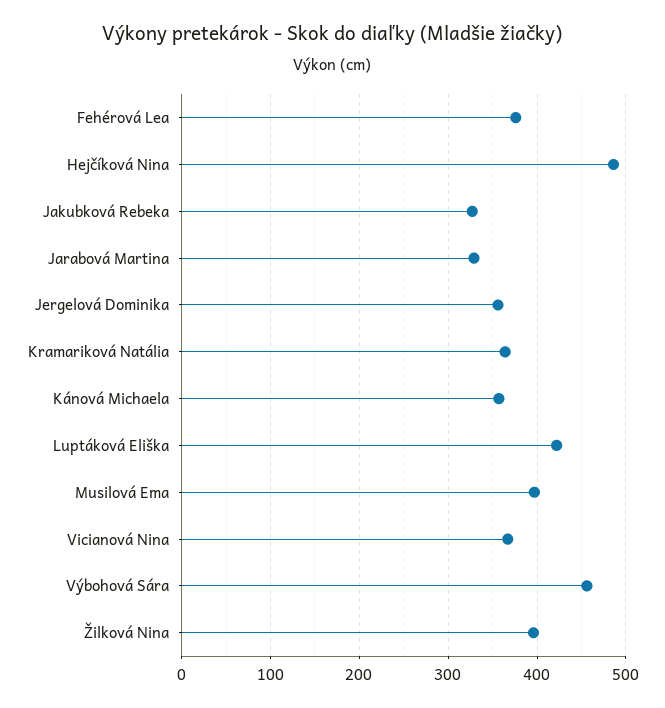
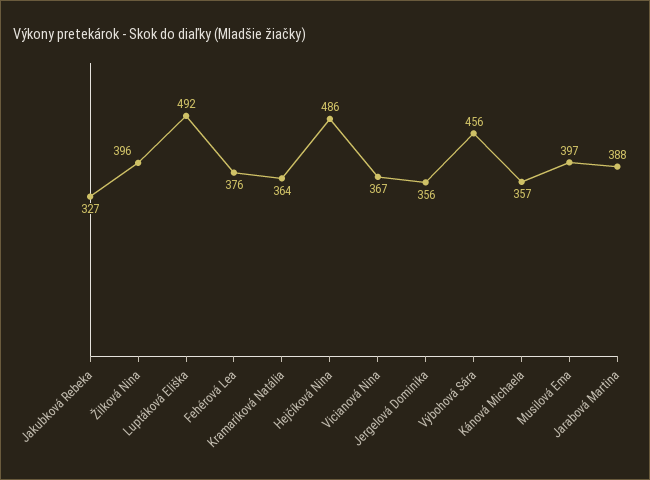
Jarabová Martina: 330 -> 388
Luptáková Eliška: 420 -> 492

